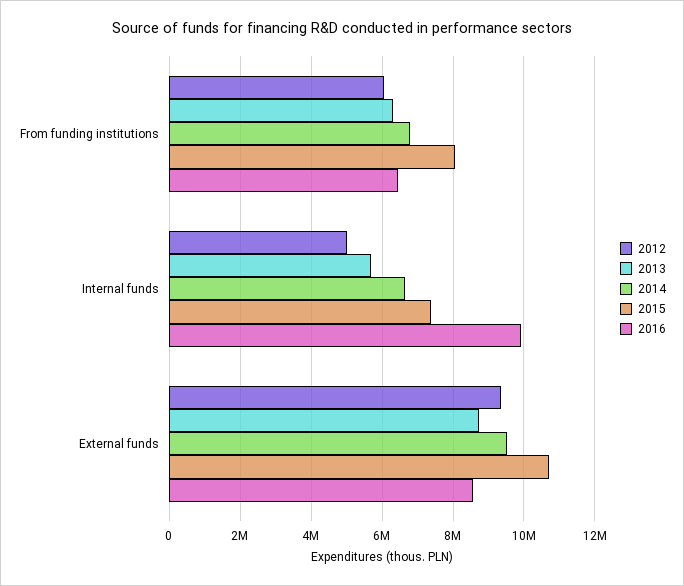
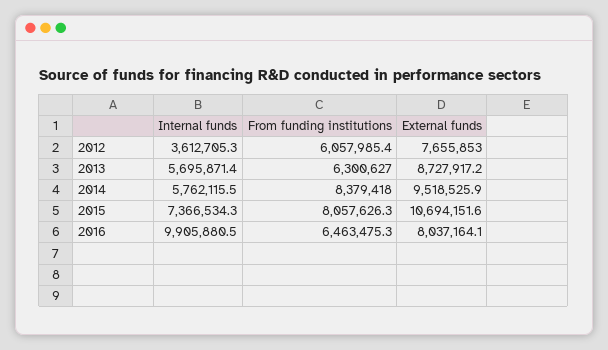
2014, From funding institutions: 6800000 -> 8379418
2012, Internal funds: 5000000 -> 3612705.3
2014, Internal funds: 6600000 -> 5762115.5
2012, External funds: 9400000 -> 7655853
2016, External funds: 8600000 -> 8037164.1

